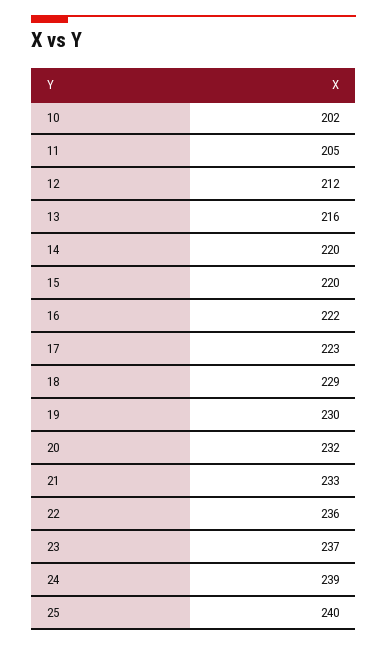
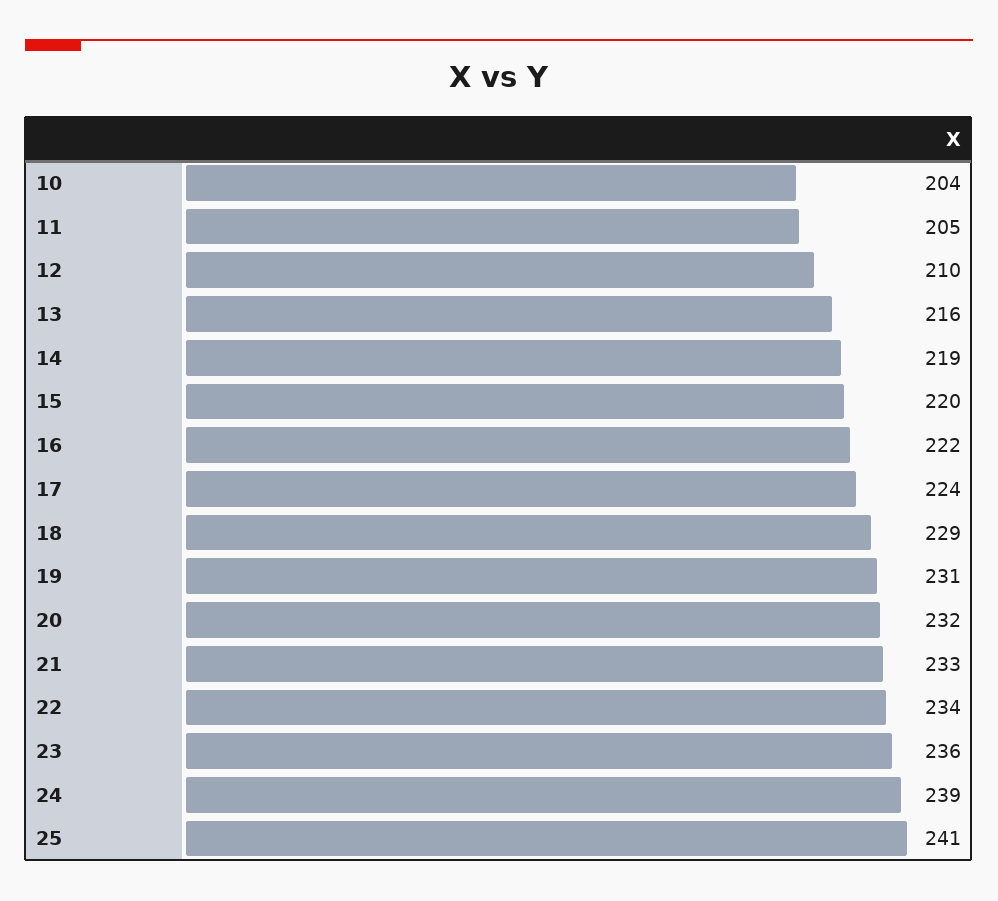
10: 202 -> 204
12: 212 -> 210
14: 220 -> 219
17: 223 -> 224
19: 230 -> 231
22: 236 -> 234
23: 237 -> 236
25: 240 -> 241

